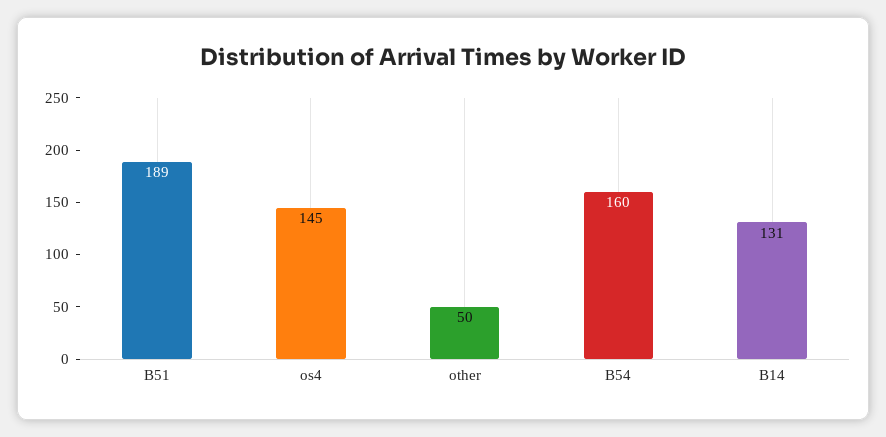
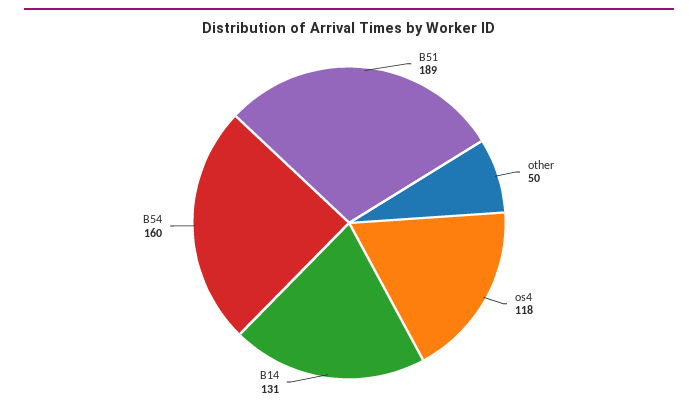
os4: 145 -> 118

